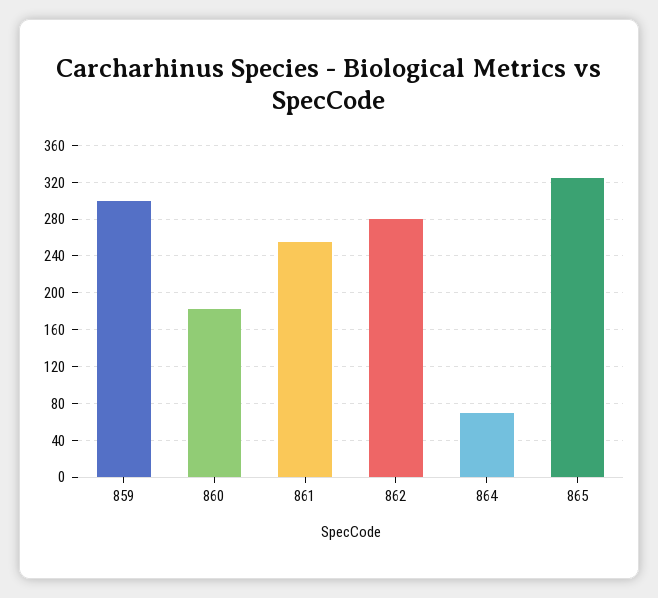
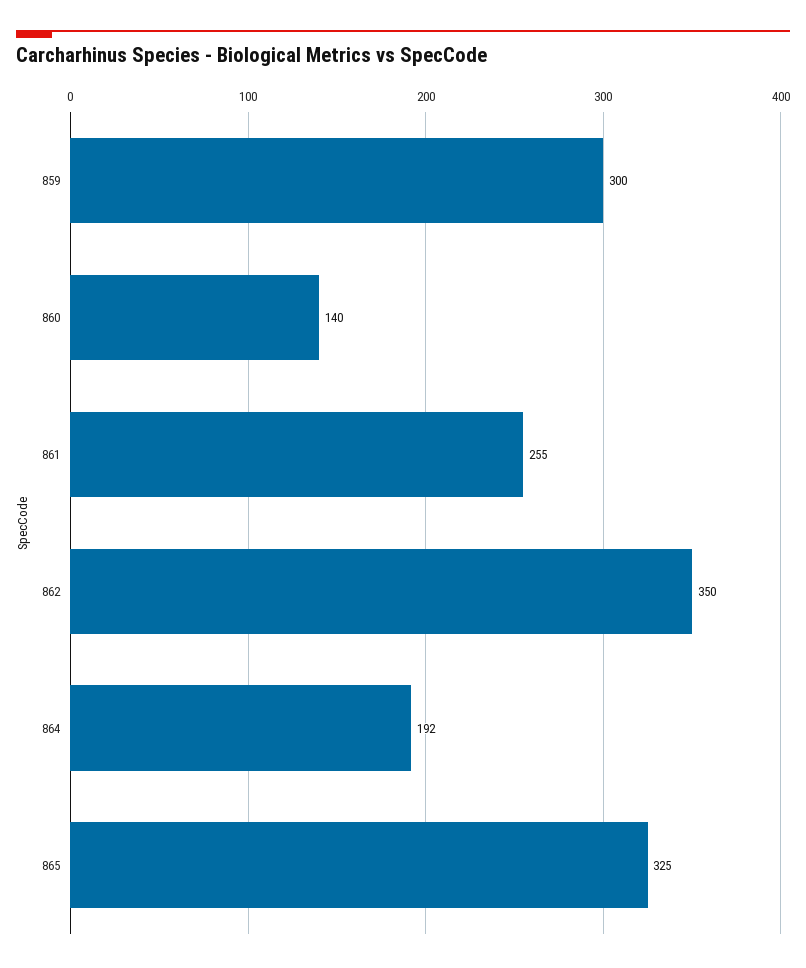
860: 180 -> 140
862: 280 -> 350
864: 70 -> 192

